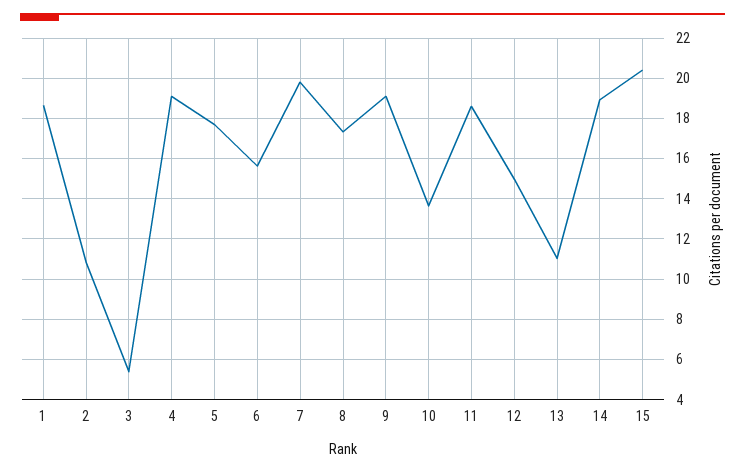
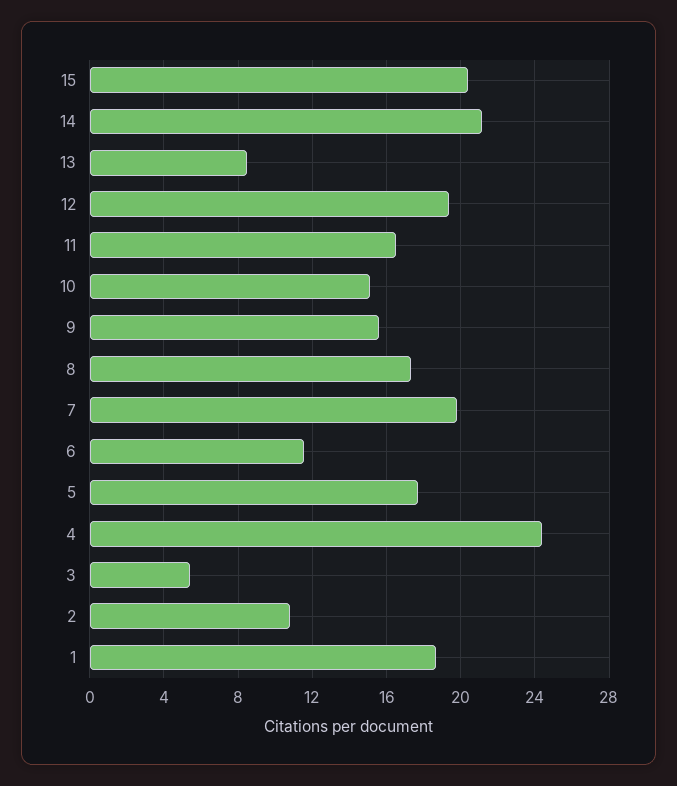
4: 19 -> 24.5
6: 15.5 -> 11.5
9: 19 -> 15.5
10: 13.5 -> 15
11: 18.5 -> 16.5
12: 15 -> 19.5
13: 11 -> 8.5
14: 19 -> 21

